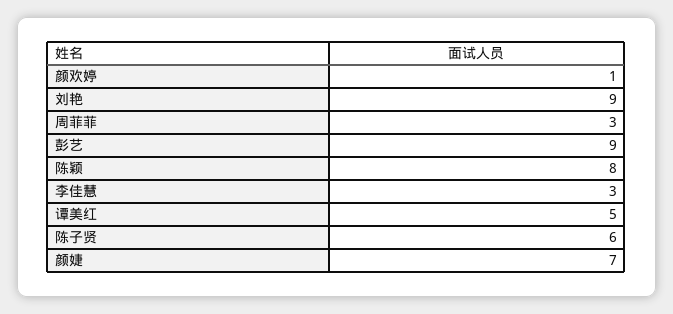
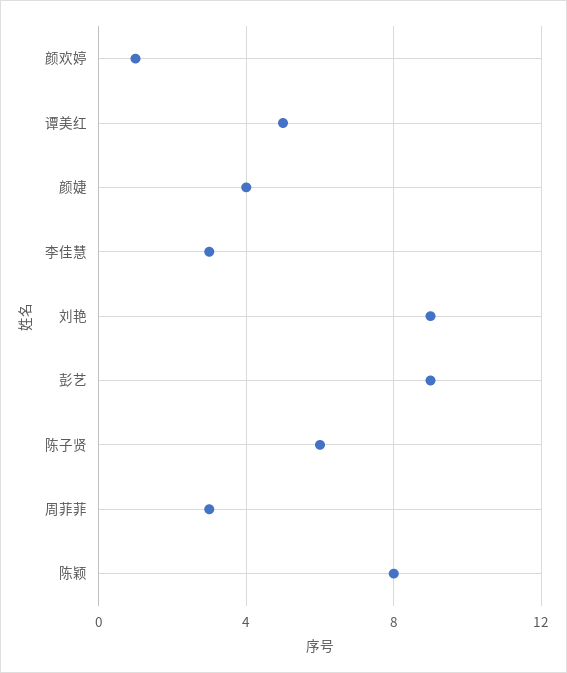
颜婕: 7 -> 4

